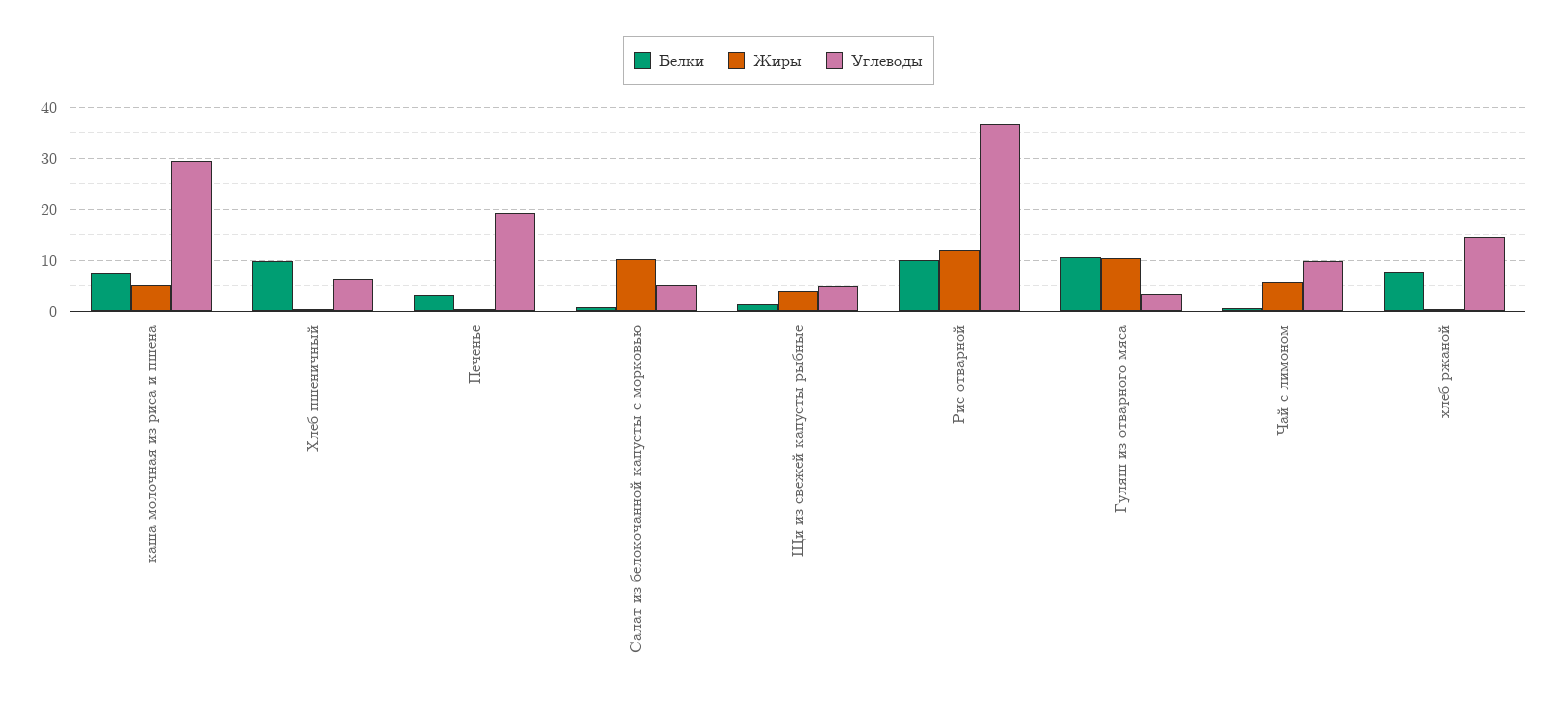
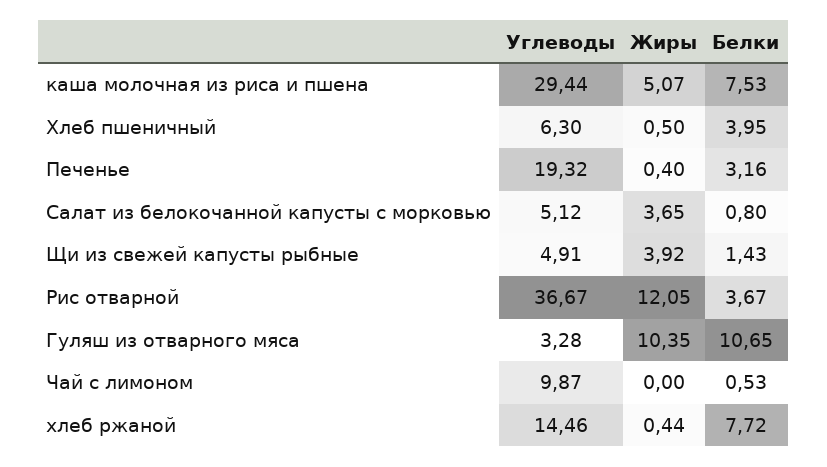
Белки, Хлеб пшеничный: 10 -> 3.95
Жиры, Салат из белокочанной капусты с морковью: 10 -> 3.65
Белки, Рис отварной: 10 -> 3.67
Жиры, Чай с лимоном: 6 -> 0

